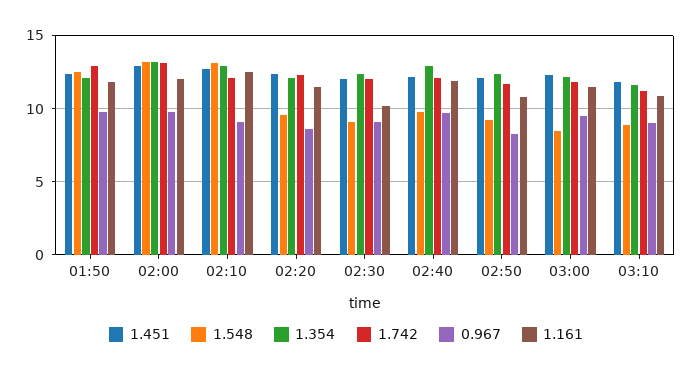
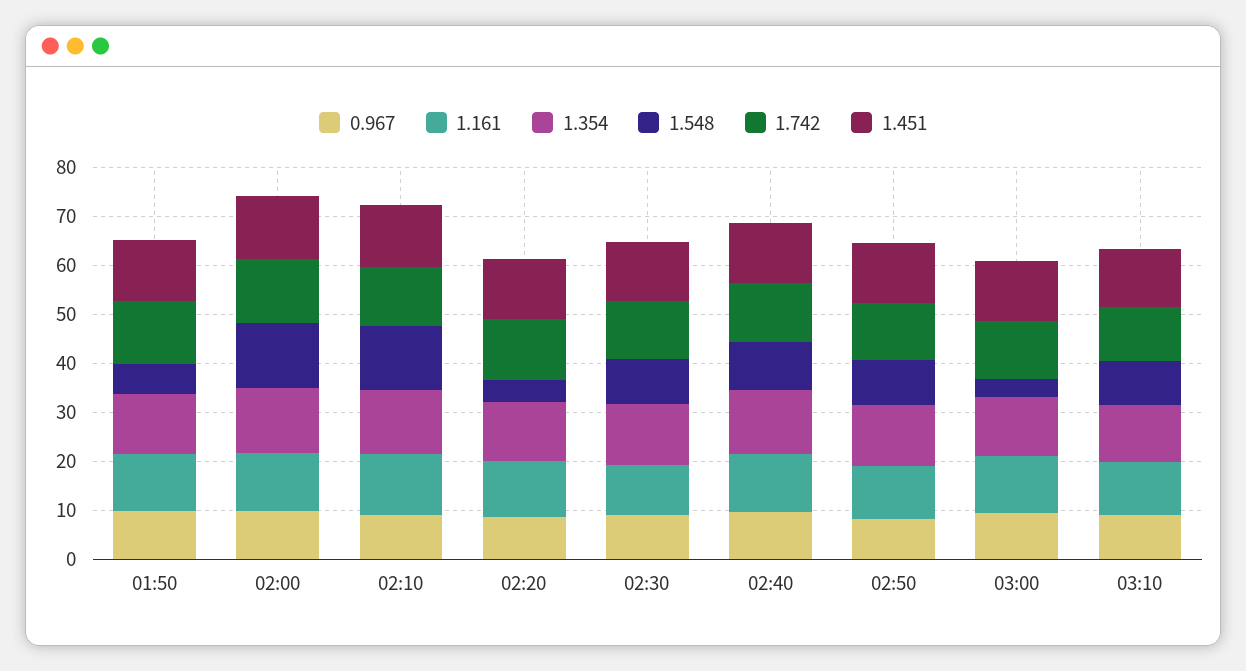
1.548, 01:50: 12.5 -> 6
1.548, 02:20: 9.5 -> 4
1.548, 03:00: 8.5 -> 4

